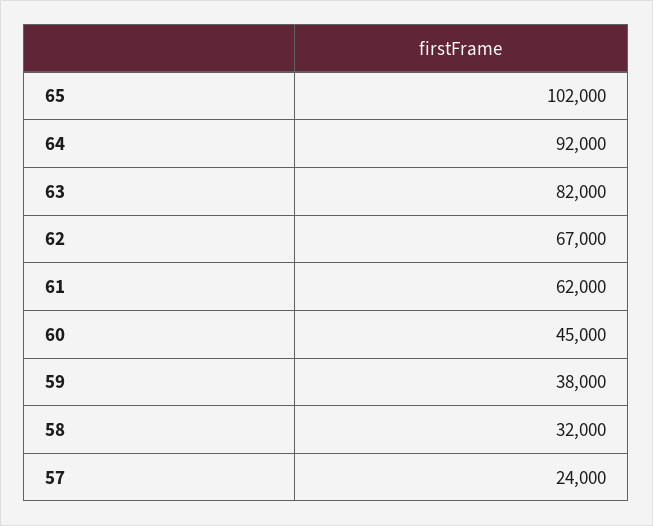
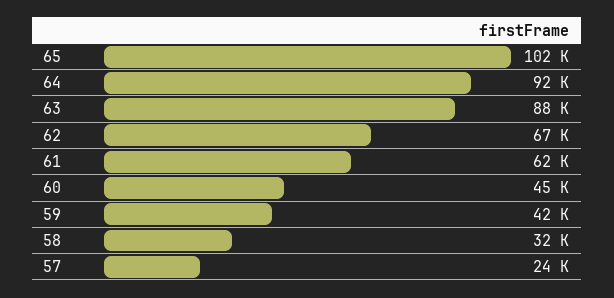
63: 82000 -> 88000
59: 38000 -> 42000

